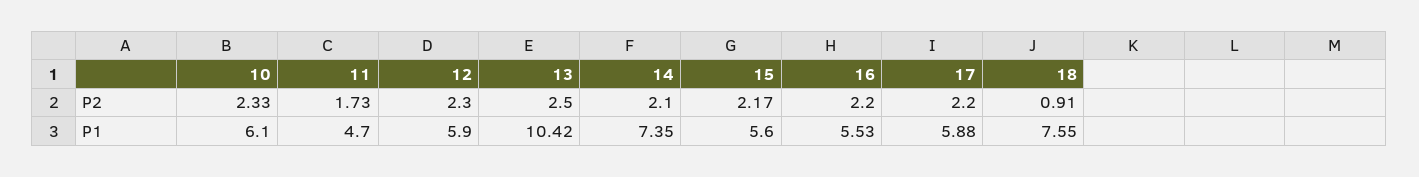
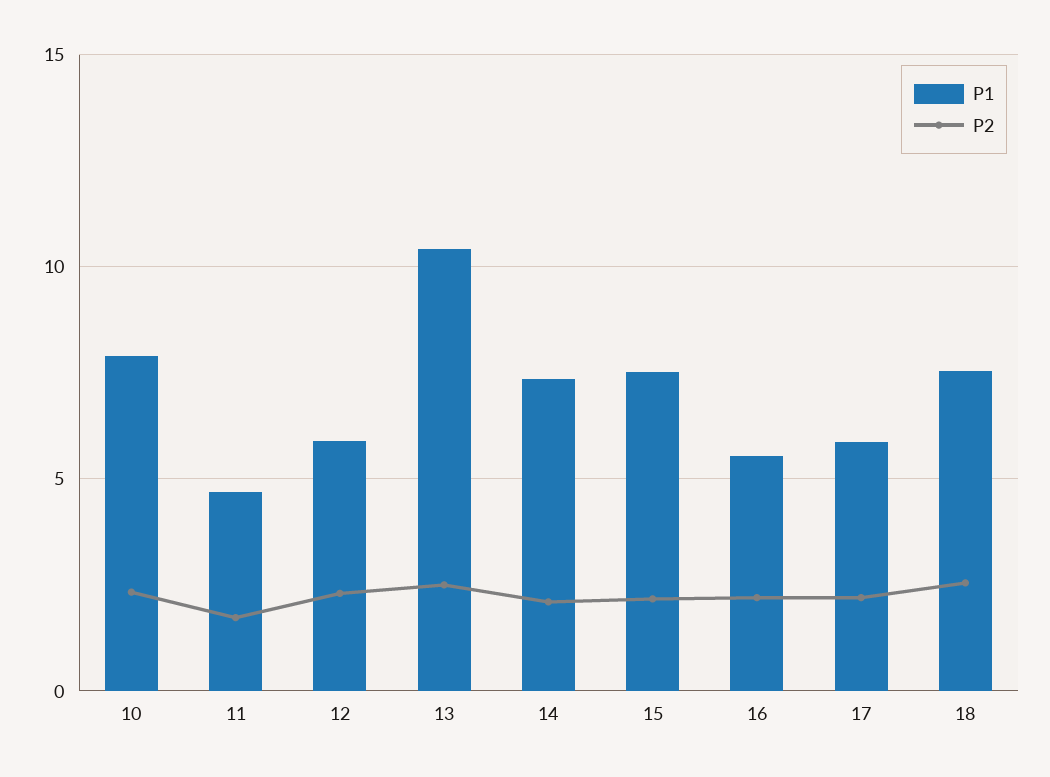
P2, 18: 0.91 -> 2.5
P1, 10: 6.1 -> 8
P1, 15: 5.6 -> 7.5

